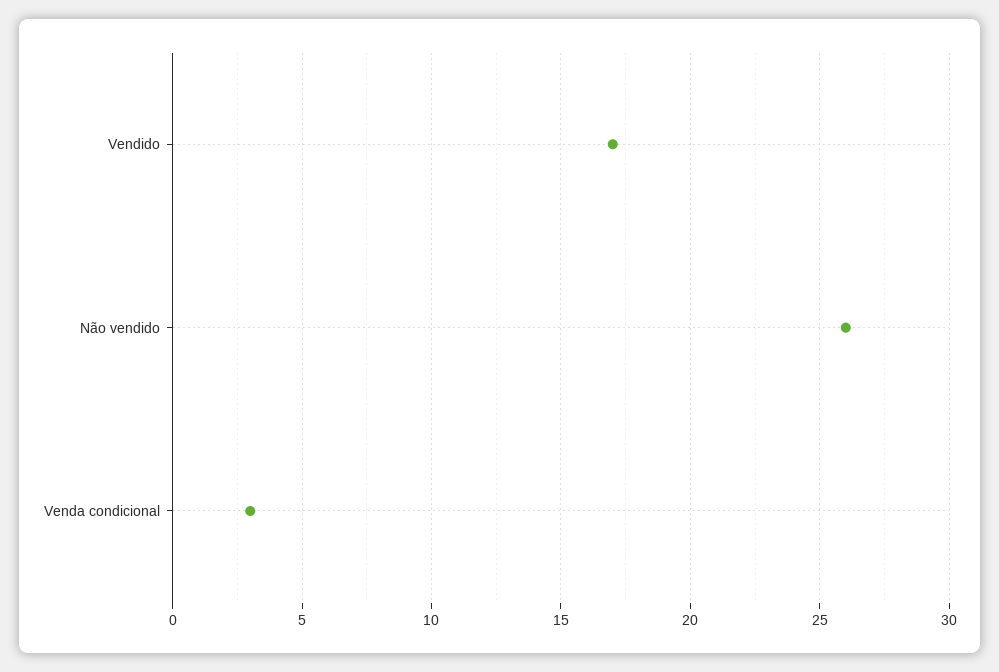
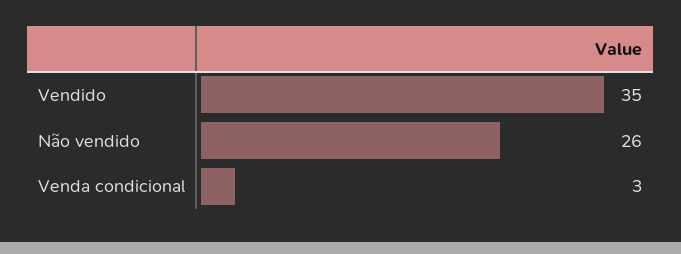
Vendido: 17 -> 35

